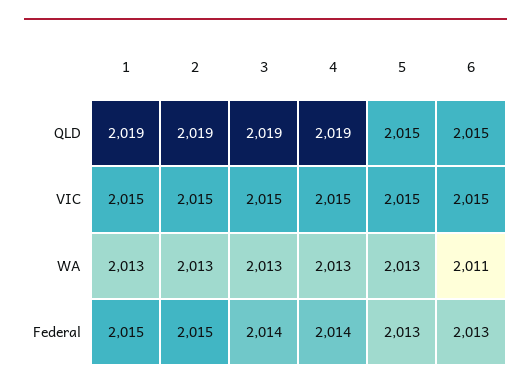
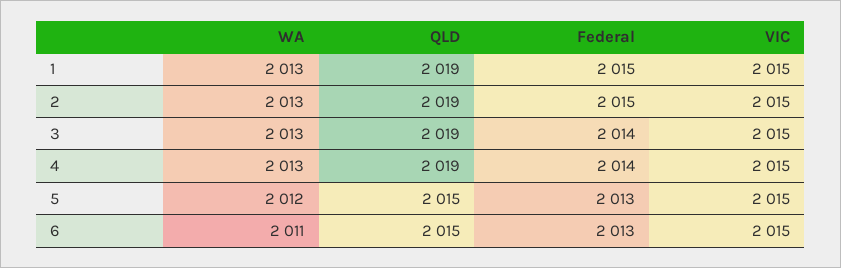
5, WA: 2013 -> 2012

